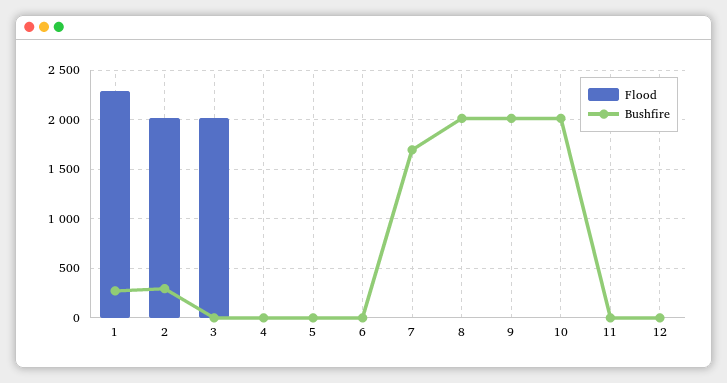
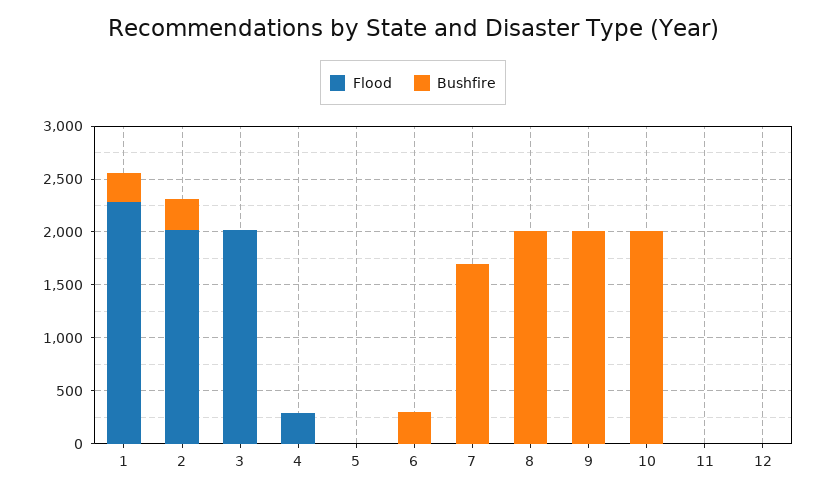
Flood, 4: 0 -> 300
Bushfire, 6: 0 -> 300

